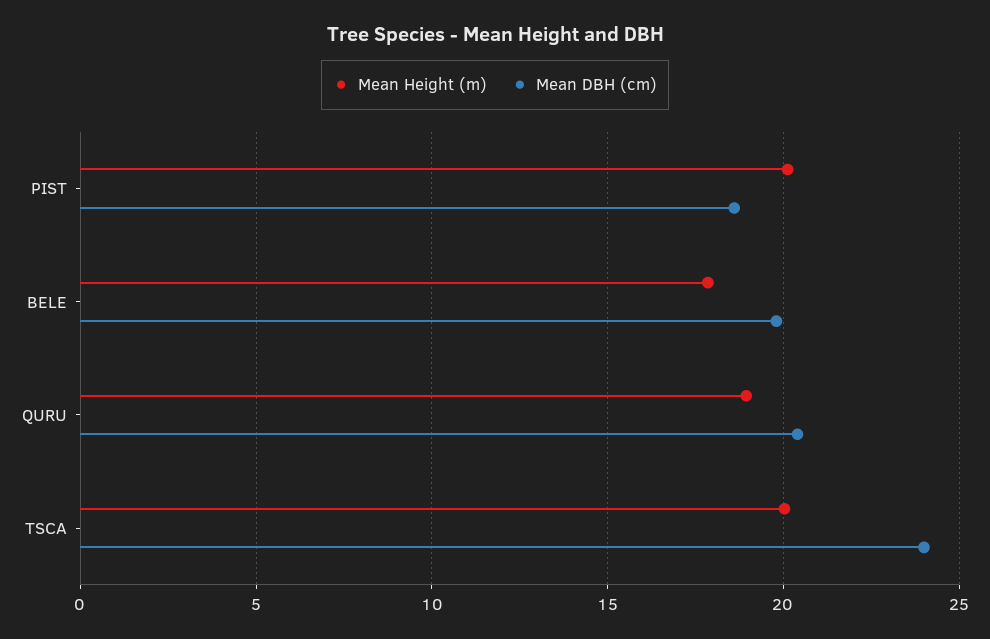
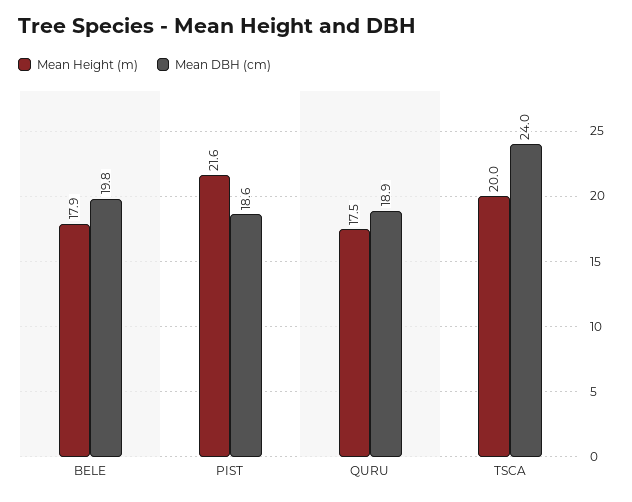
Mean Height (m), PIST: 20 -> 21.6
Mean Height (m), QURU: 19 -> 17.5
Mean DBH (cm), QURU: 20.5 -> 18.9

